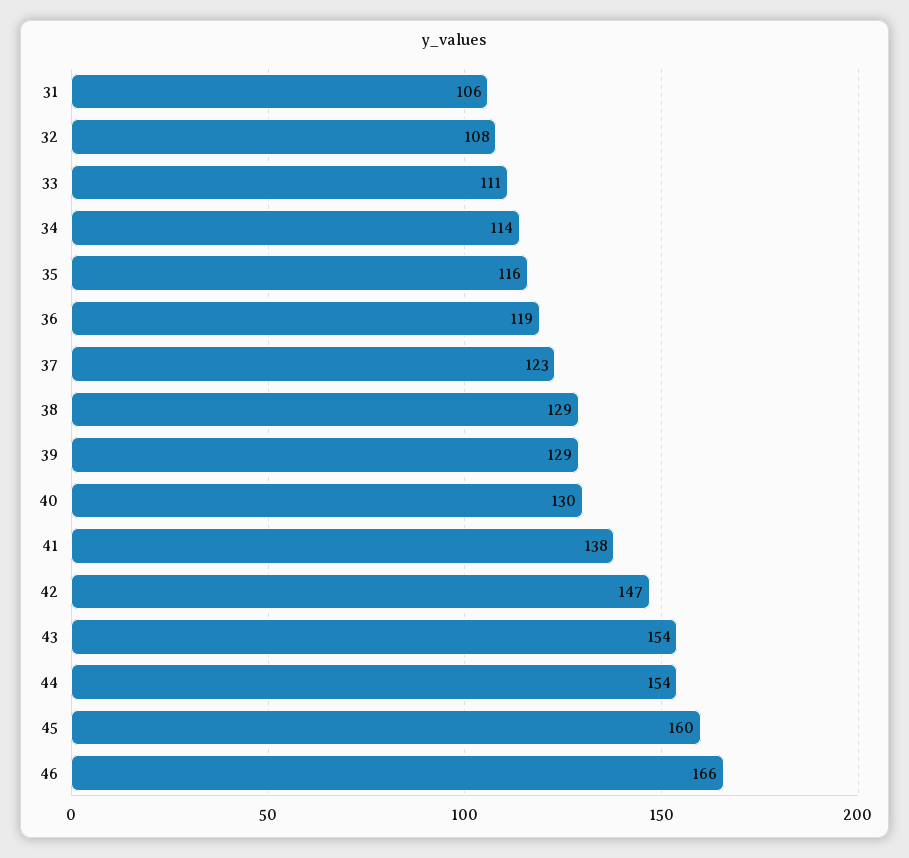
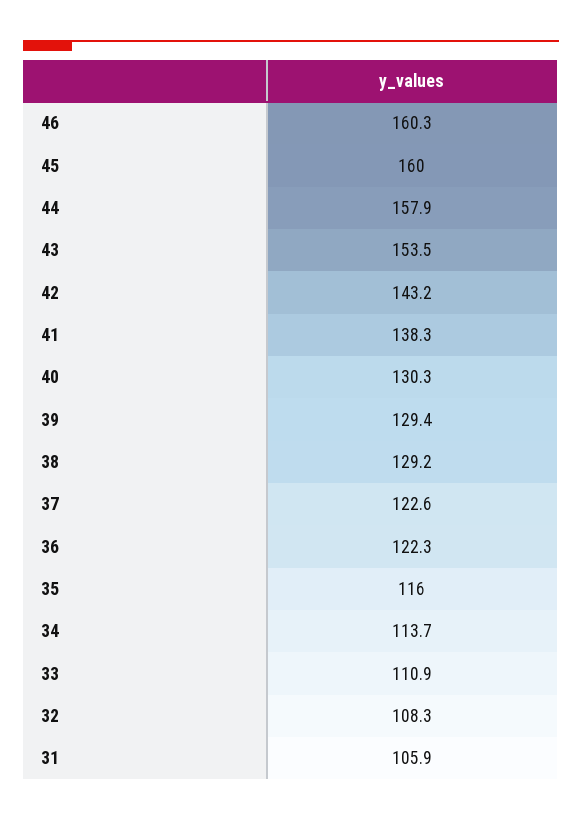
36: 119 -> 122.3
42: 147 -> 143.2
44: 154 -> 157.9
46: 166 -> 160.3

